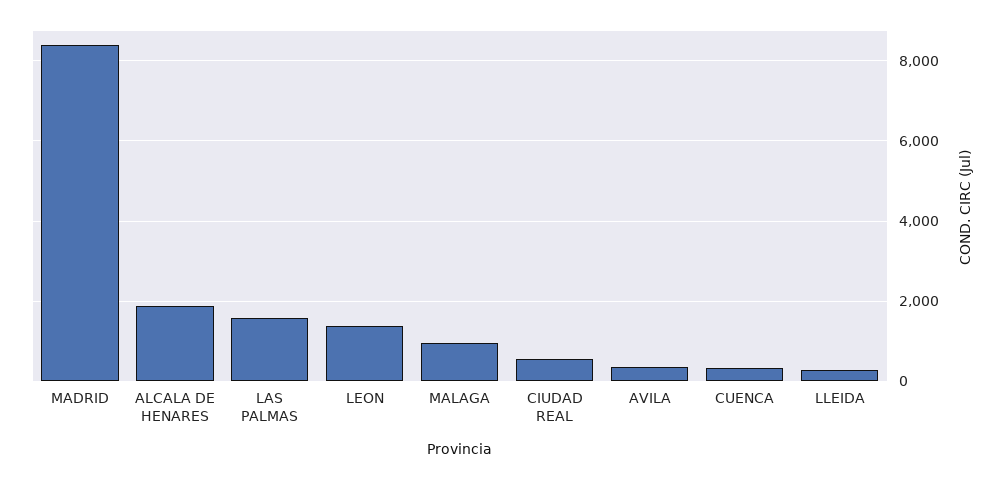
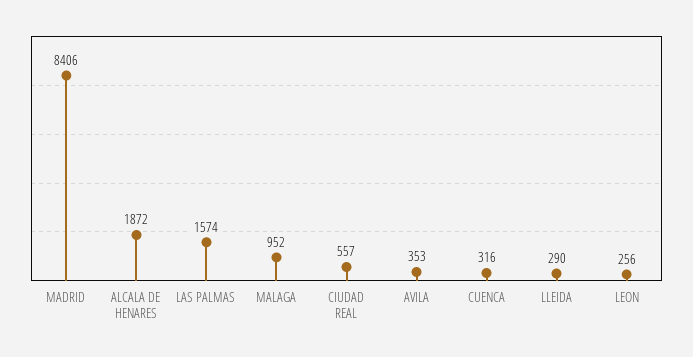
LEON: 1400 -> 256

